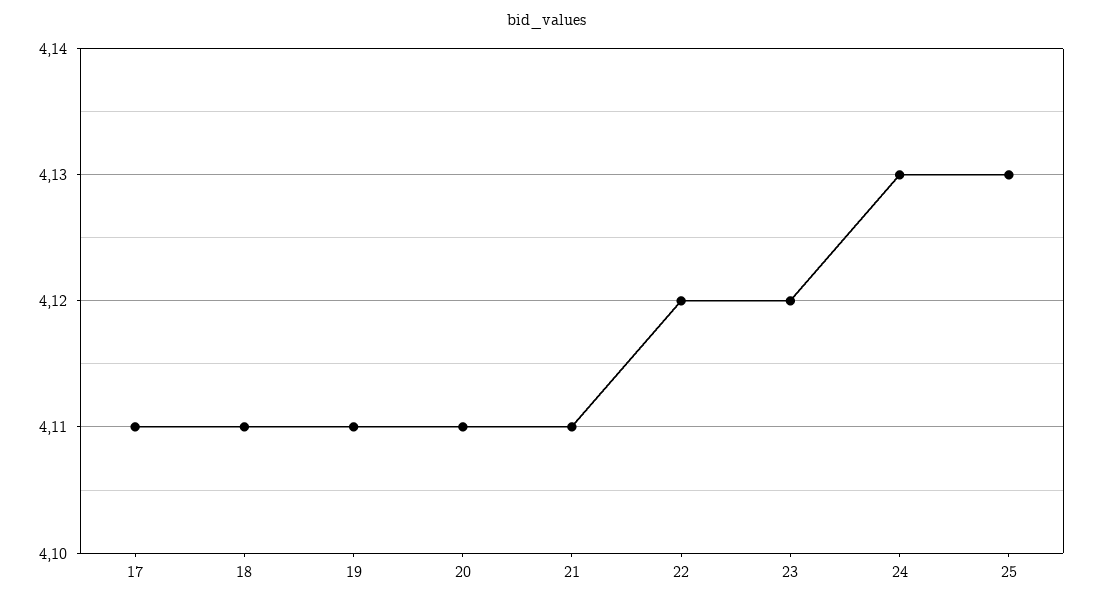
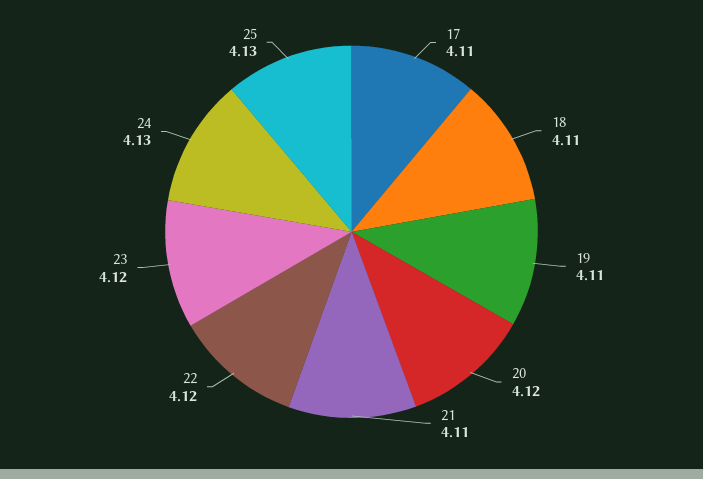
20: 4.11 -> 4.12

